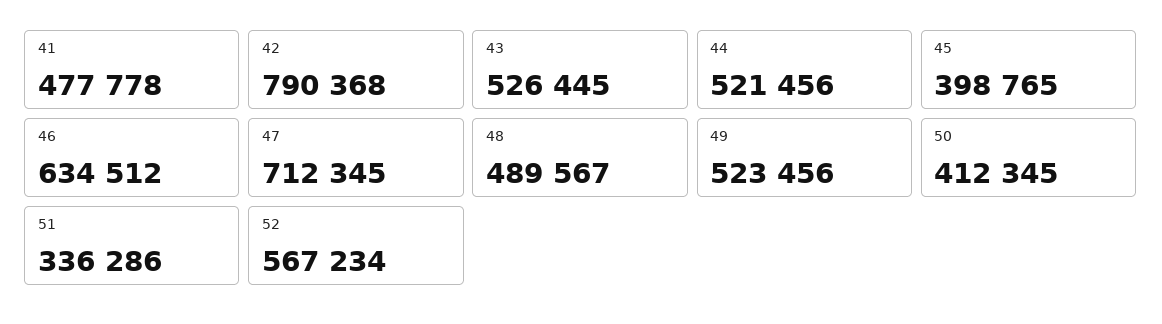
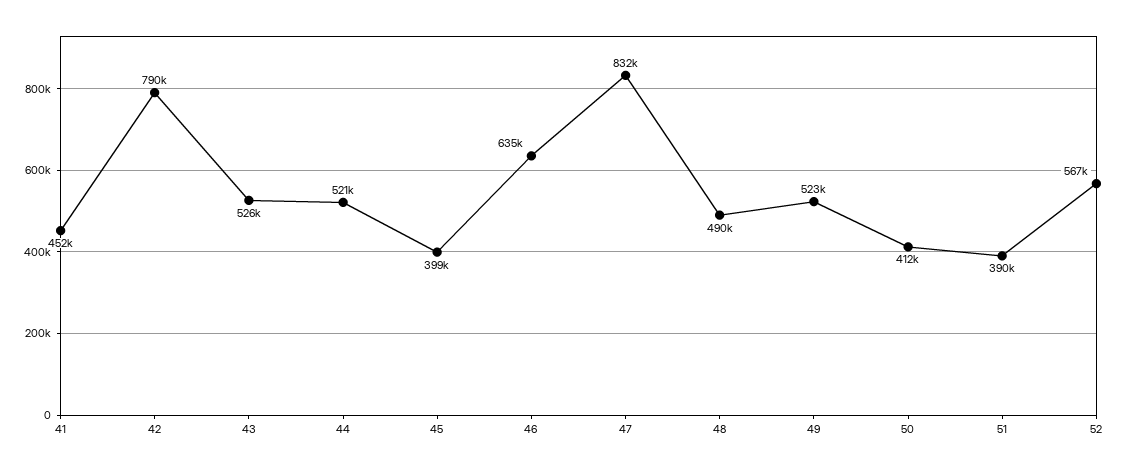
41: 477778 -> 452000
47: 712345 -> 832000
51: 336286 -> 390000

